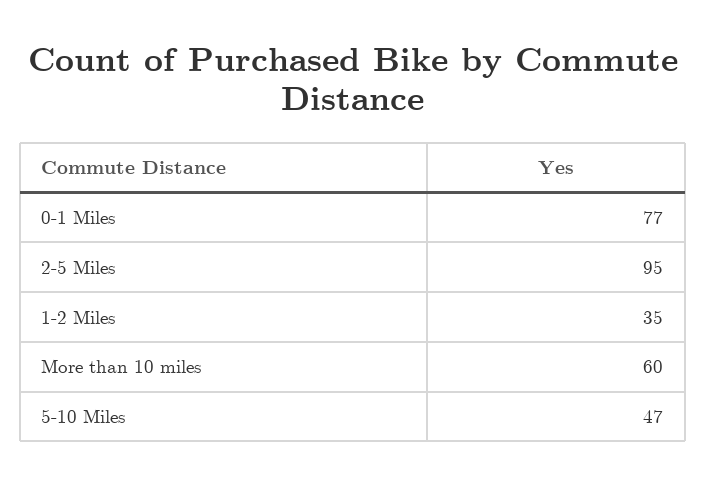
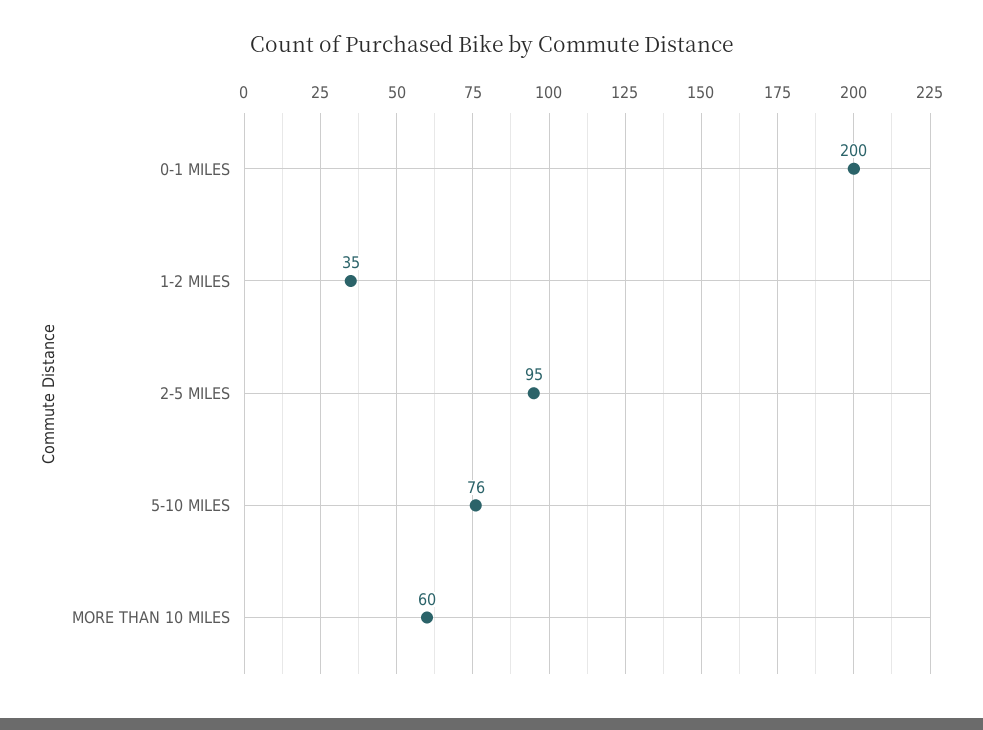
0-1 Miles: 77 -> 200
5-10 Miles: 47 -> 76

